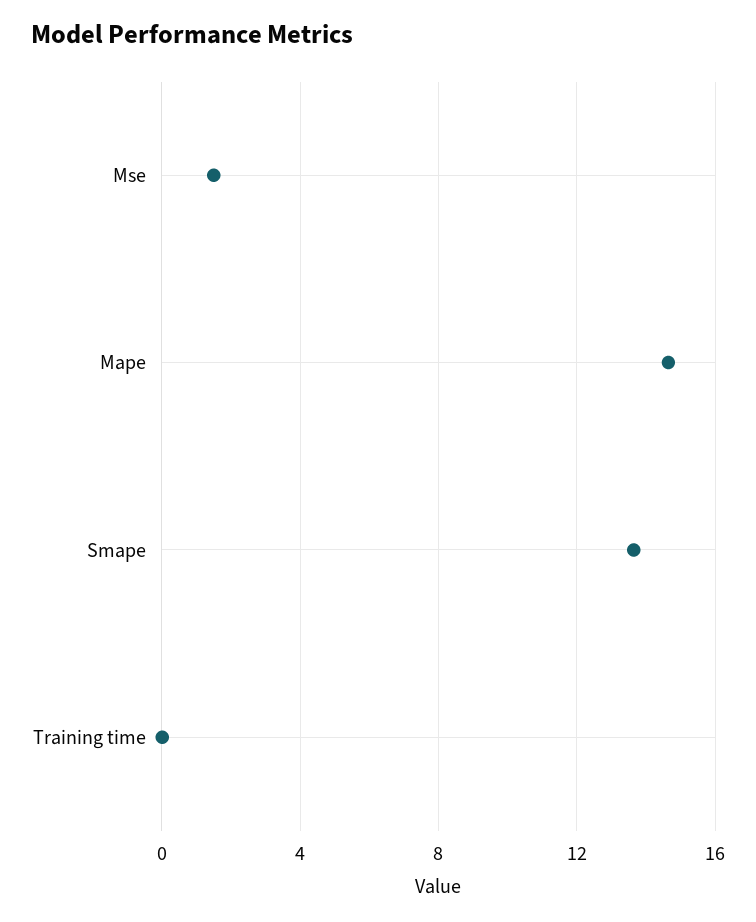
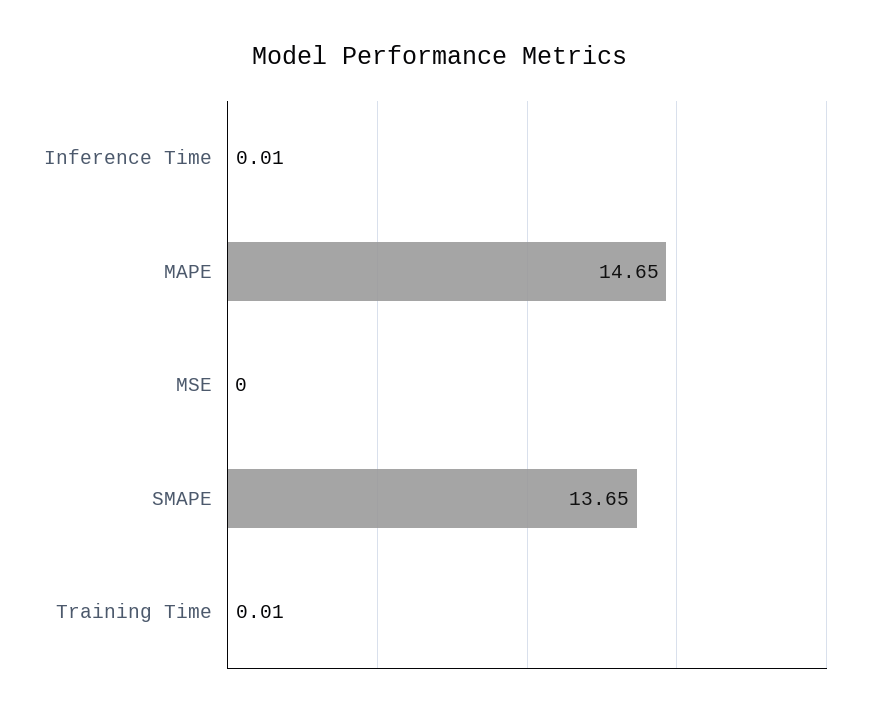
Mse: 1.5 -> 0
Inference Time: none -> 0.01

